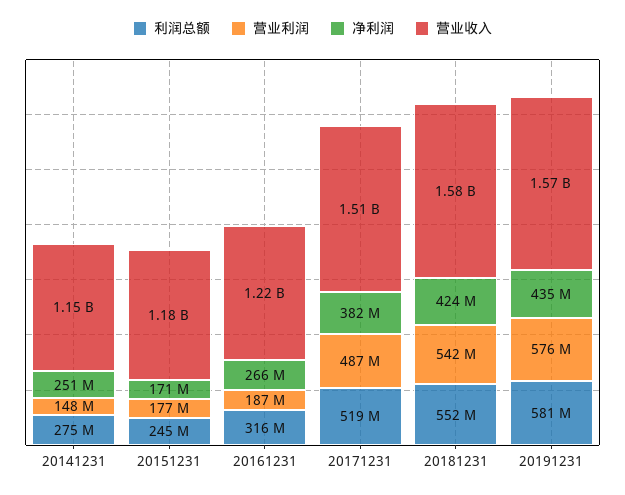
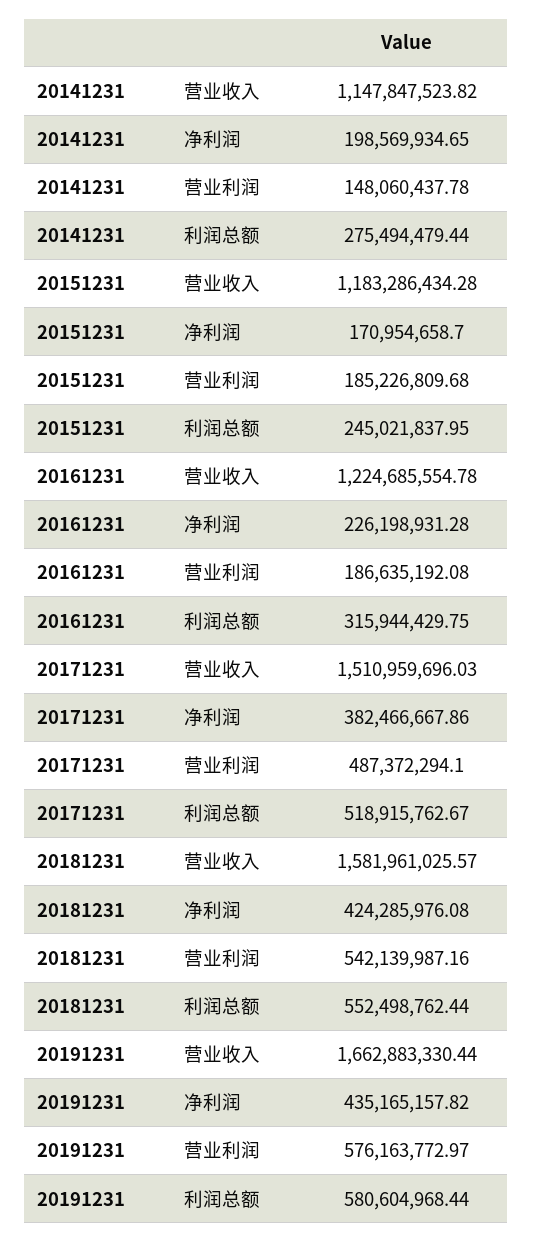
净利润, 20141231: 251000000 -> 198569934.65
营业利润, 20151231: 177000000 -> 185226809.68
净利润, 20161231: 266000000 -> 226198931.28
营业收入, 20191231: 1570000000 -> 1662883330.44

